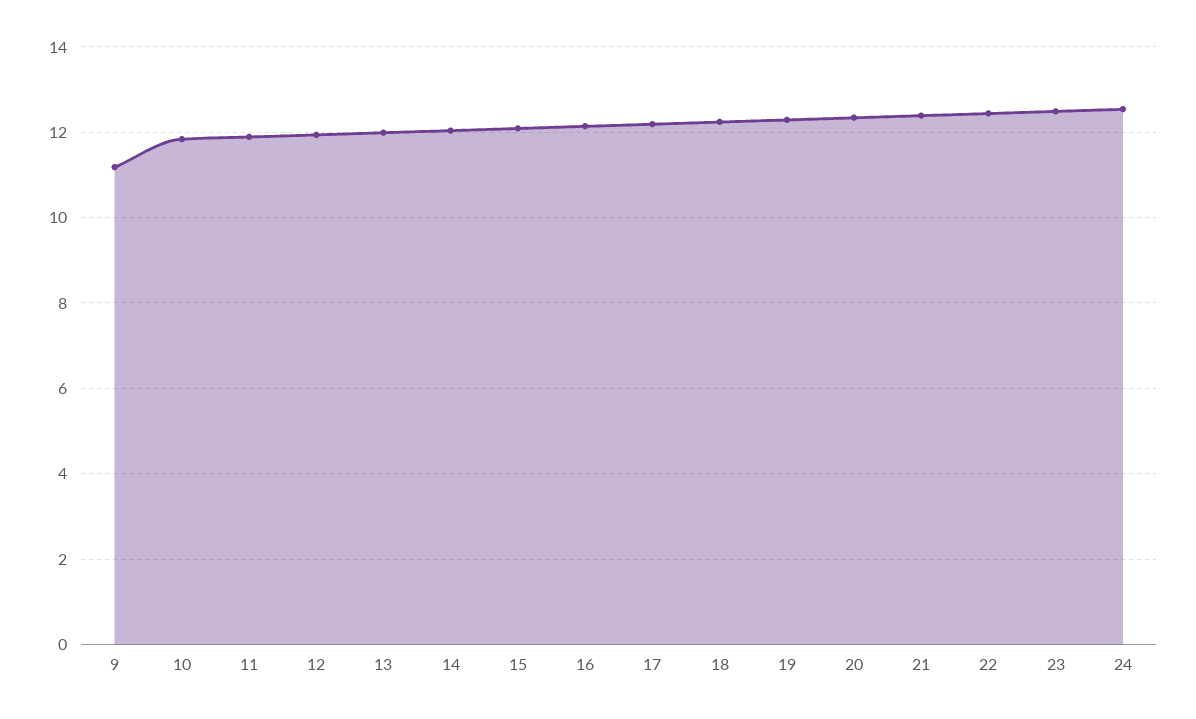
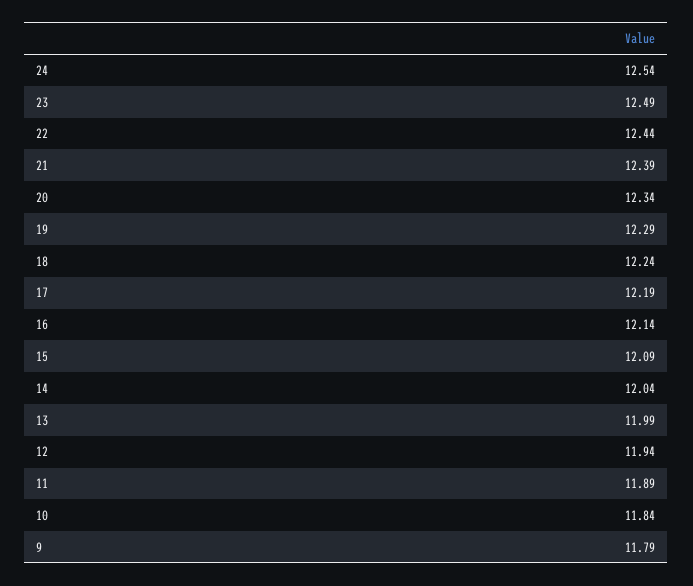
9: 11.2 -> 11.79

